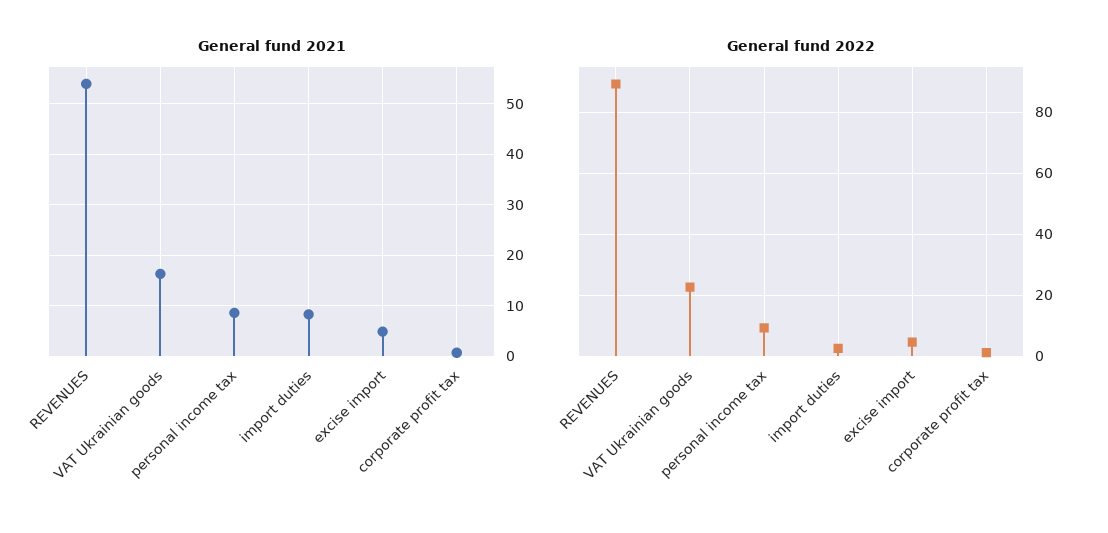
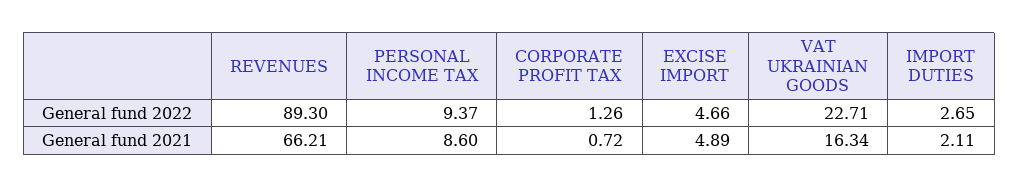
General fund 2021, REVENUES: 54 -> 66.21
General fund 2021, import duties: 8 -> 2.11

